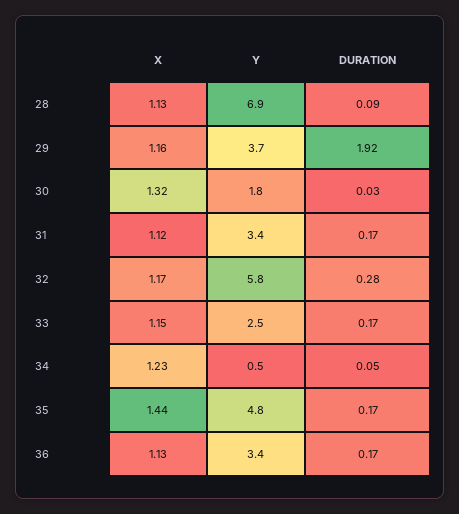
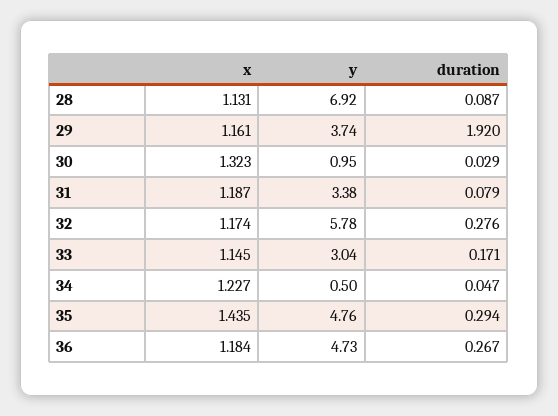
Y, 30: 1.8 -> 0.95
X, 31: 1.12 -> 1.187
DURATION, 31: 0.17 -> 0.079
Y, 33: 2.5 -> 3.04
DURATION, 35: 0.17 -> 0.294
X, 36: 1.13 -> 1.184
Y, 36: 3.4 -> 4.73
DURATION, 36: 0.17 -> 0.267

